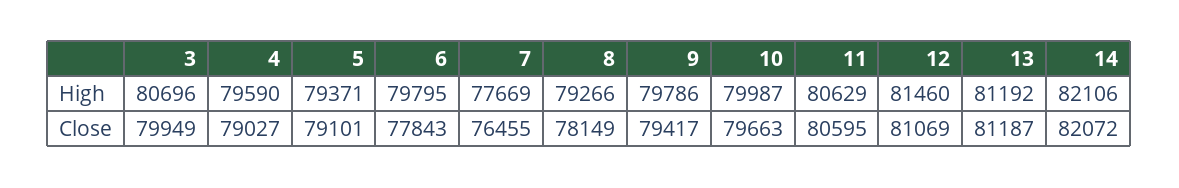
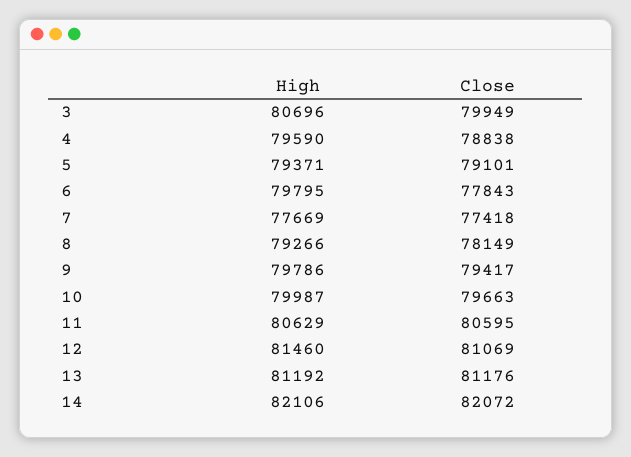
4, Close: 79027 -> 78838
7, Close: 76455 -> 77418
13, Close: 81187 -> 81176

